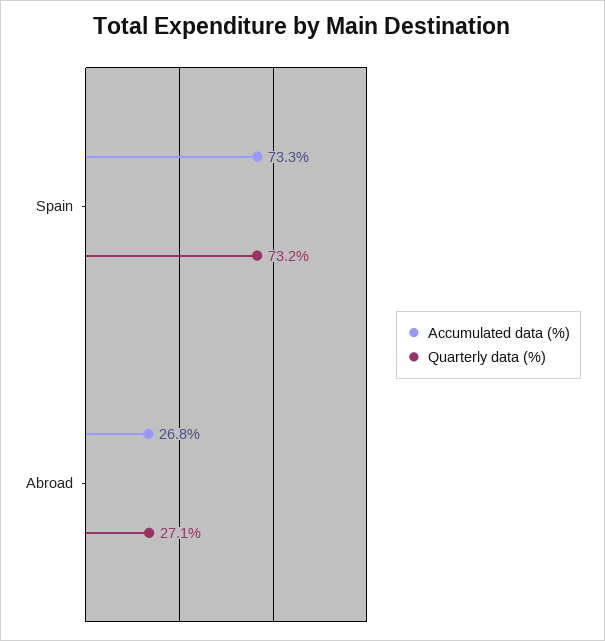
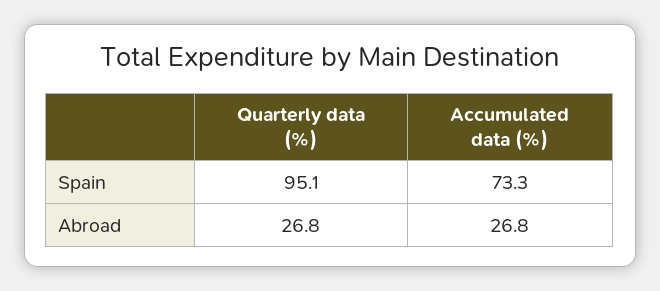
Quarterly data (%), Spain: 73.2 -> 95.1
Quarterly data (%), Abroad: 27.1 -> 26.8

